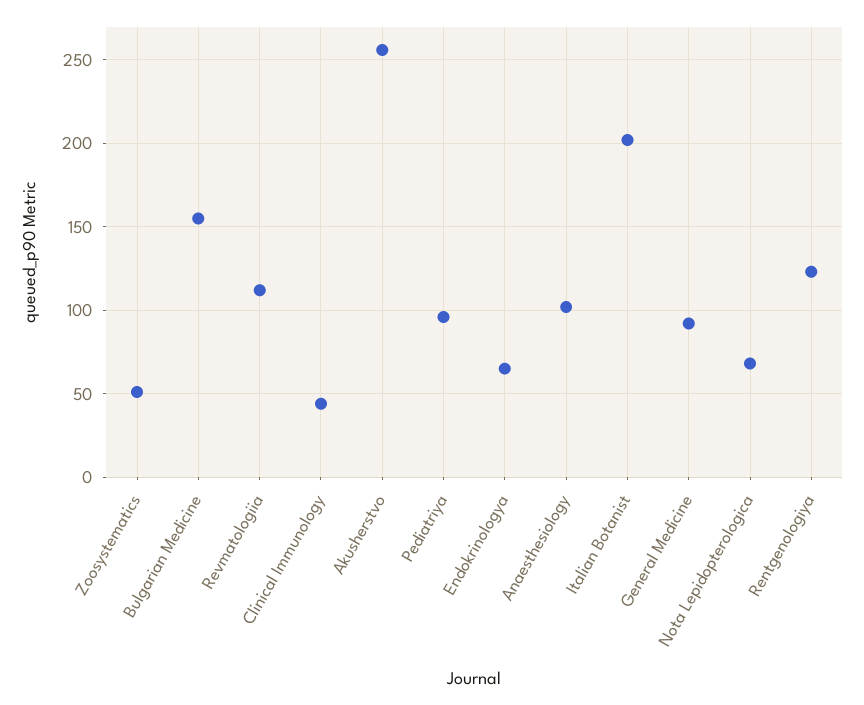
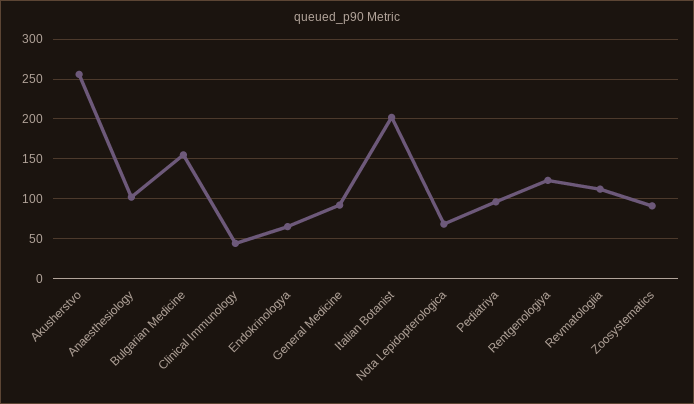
Zoosystematics: 50 -> 90

